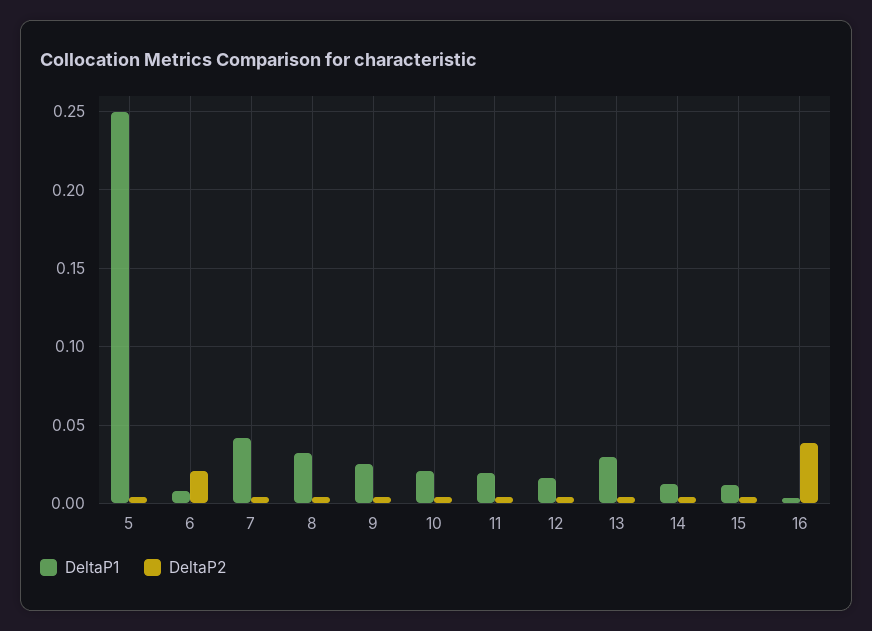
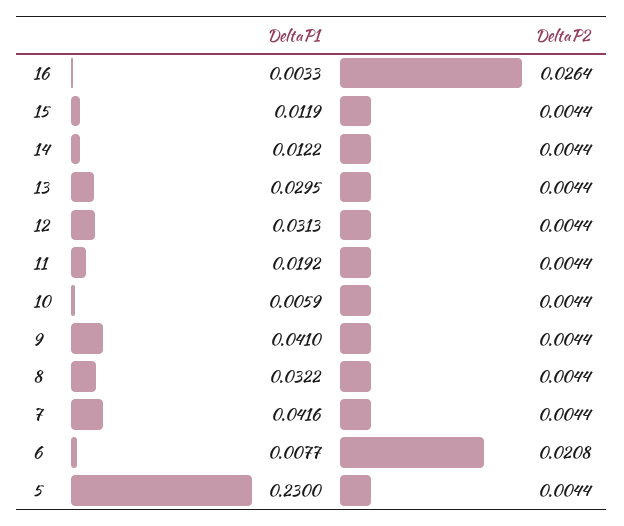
DeltaP1, 5: 0.25 -> 0.23
DeltaP1, 9: 0.025 -> 0.041
DeltaP1, 10: 0.02 -> 0.0059
DeltaP1, 12: 0.015 -> 0.0313
DeltaP2, 16: 0.04 -> 0.0264

